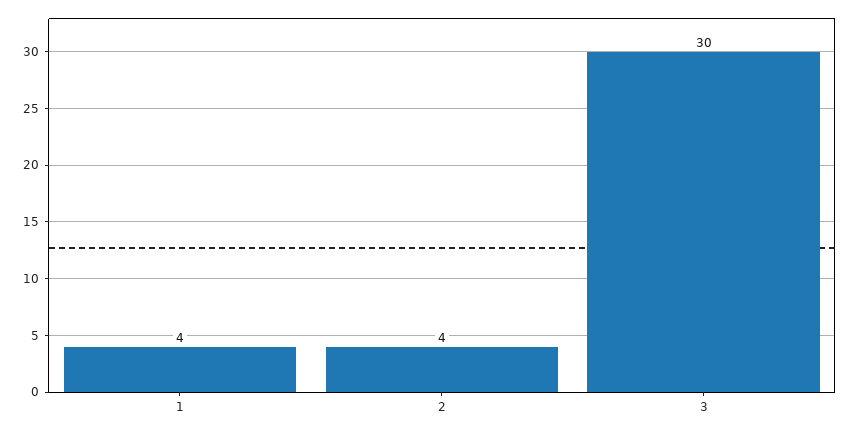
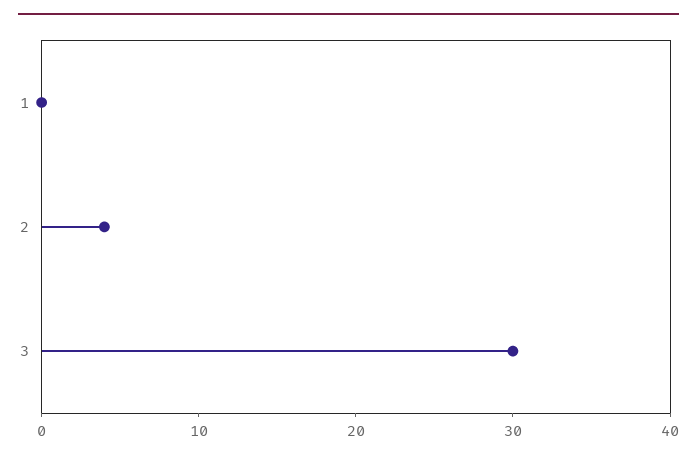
1: 4 -> 0

